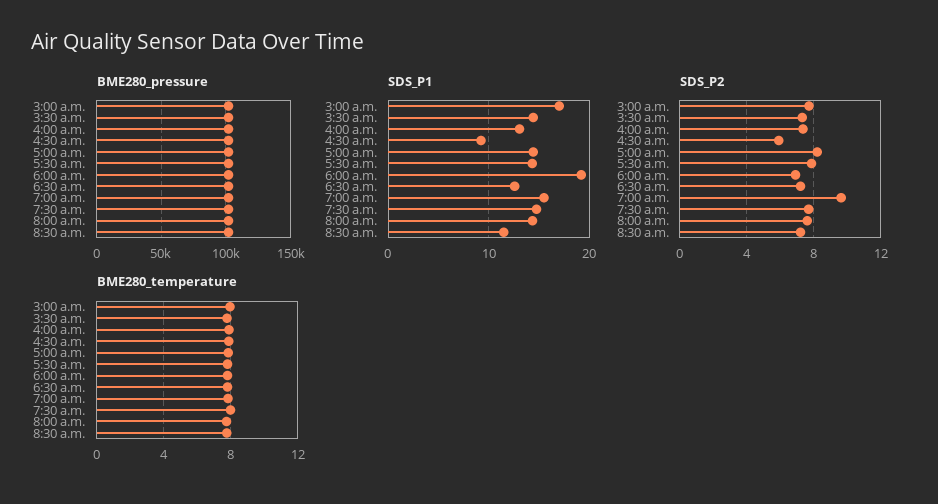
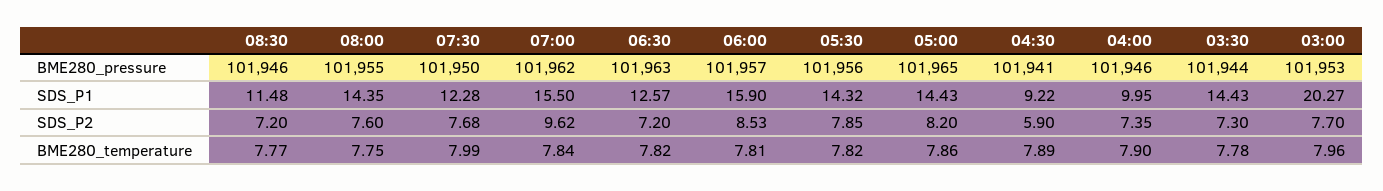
SDS_P1, 3:00 a.m.: 17 -> 20.27
SDS_P1, 4:00 a.m.: 13 -> 9.95
SDS_P1, 6:00 a.m.: 19 -> 15.9
SDS_P1, 7:30 a.m.: 15 -> 12.28
SDS_P2, 6:00 a.m.: 7 -> 8.53

